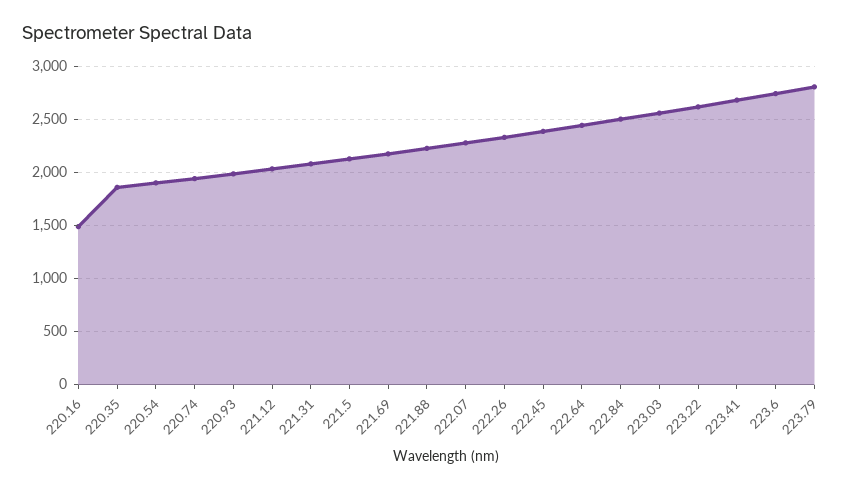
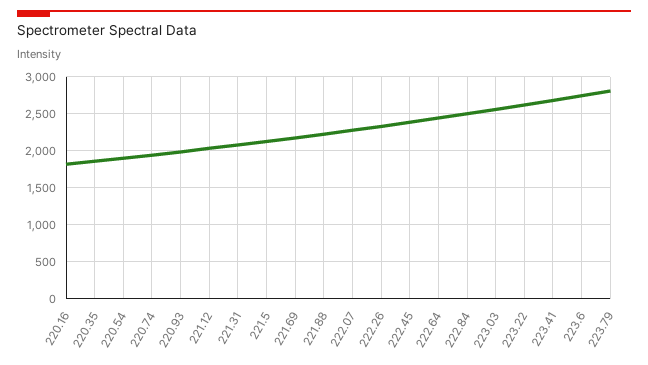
220.16: 1500 -> 1800

